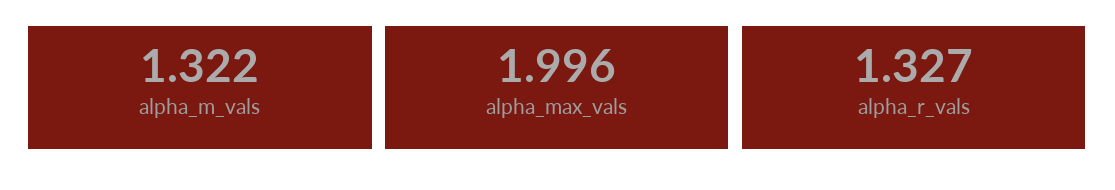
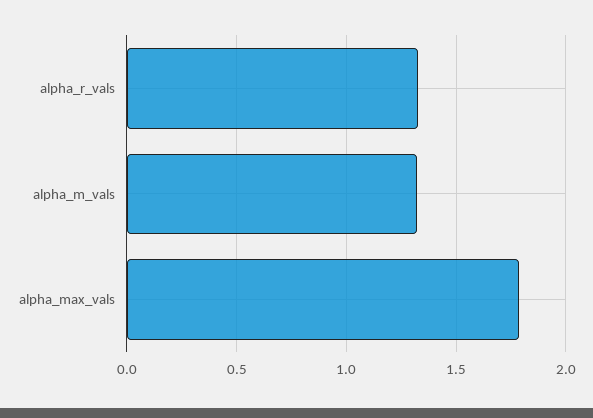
alpha_max_vals: 1.996 -> 1.8

